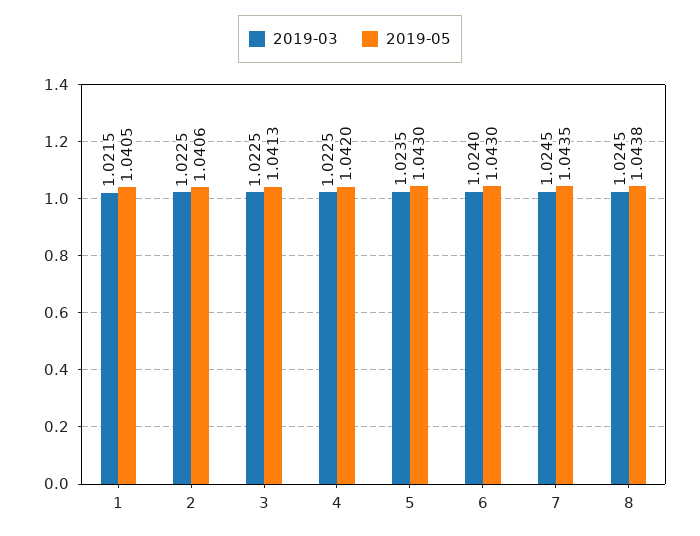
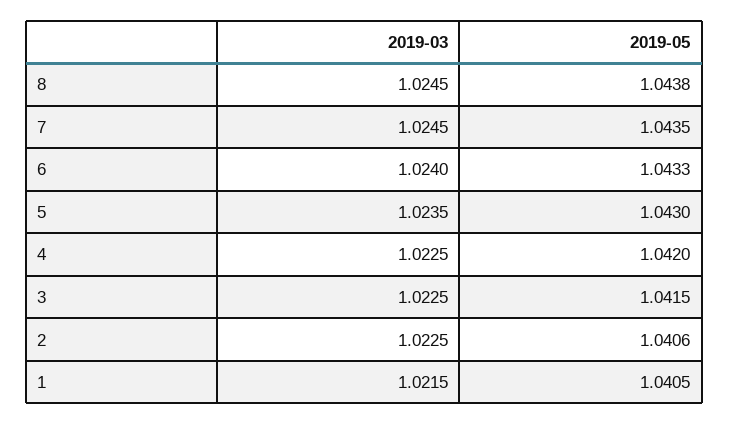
2019-05, 3: 1.0413 -> 1.0415
2019-05, 6: 1.043 -> 1.0433

